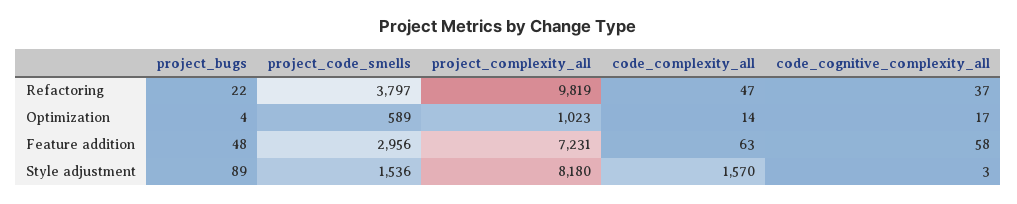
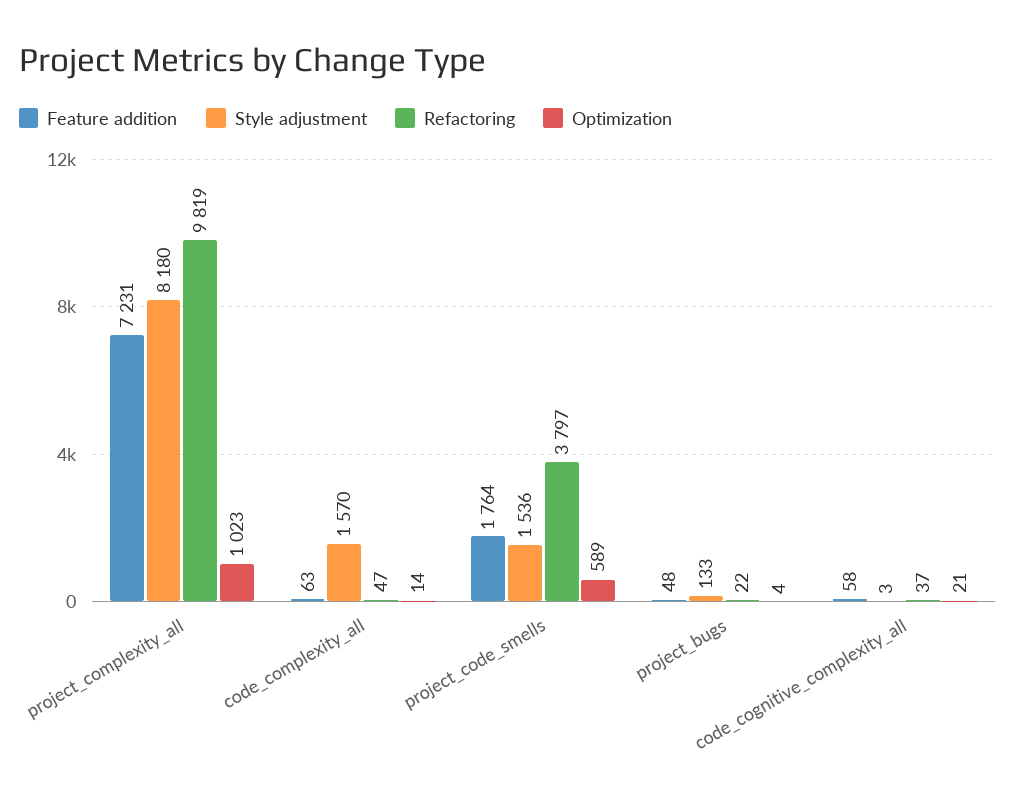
Optimization, code_cognitive_complexity_all: 17 -> 21
Feature addition, project_code_smells: 2956 -> 1764
Style adjustment, project_bugs: 89 -> 133

